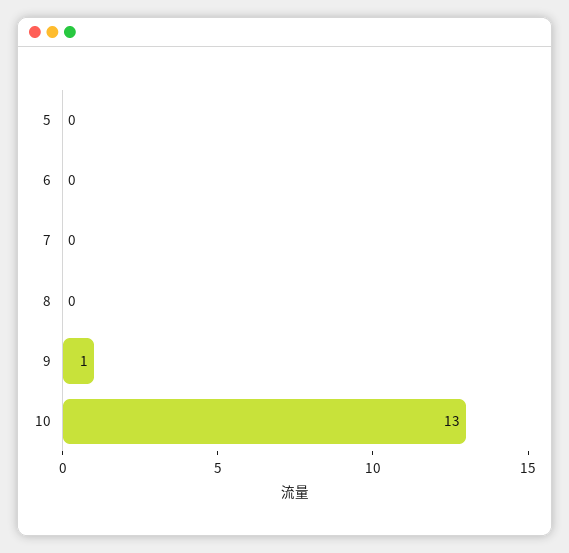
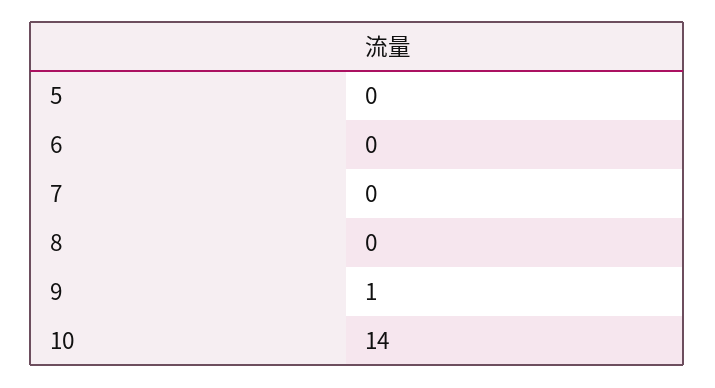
10: 13 -> 14

